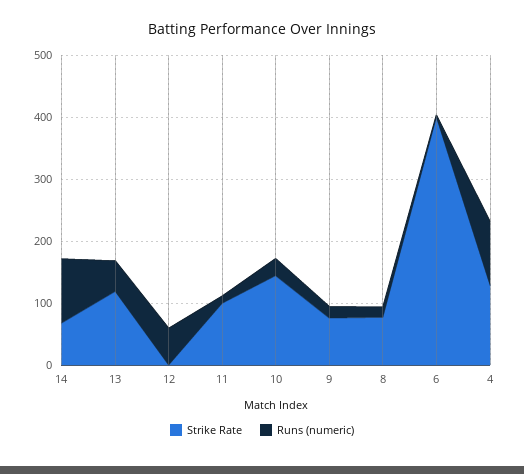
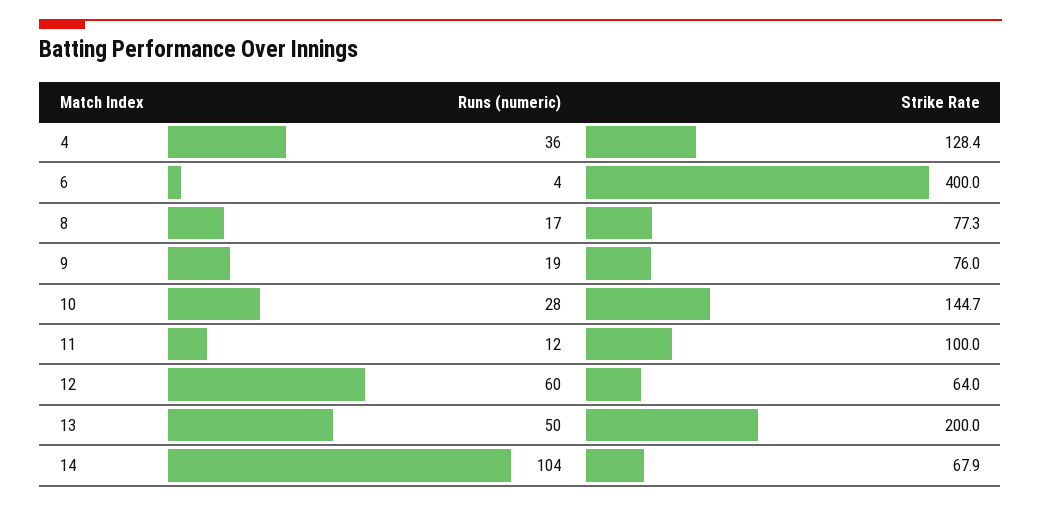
Strike Rate, 13: 120 -> 200
Strike Rate, 12: 0 -> 64
Runs (numeric), 4: 100 -> 36

